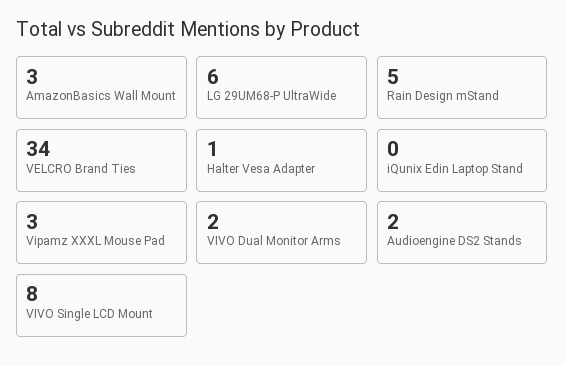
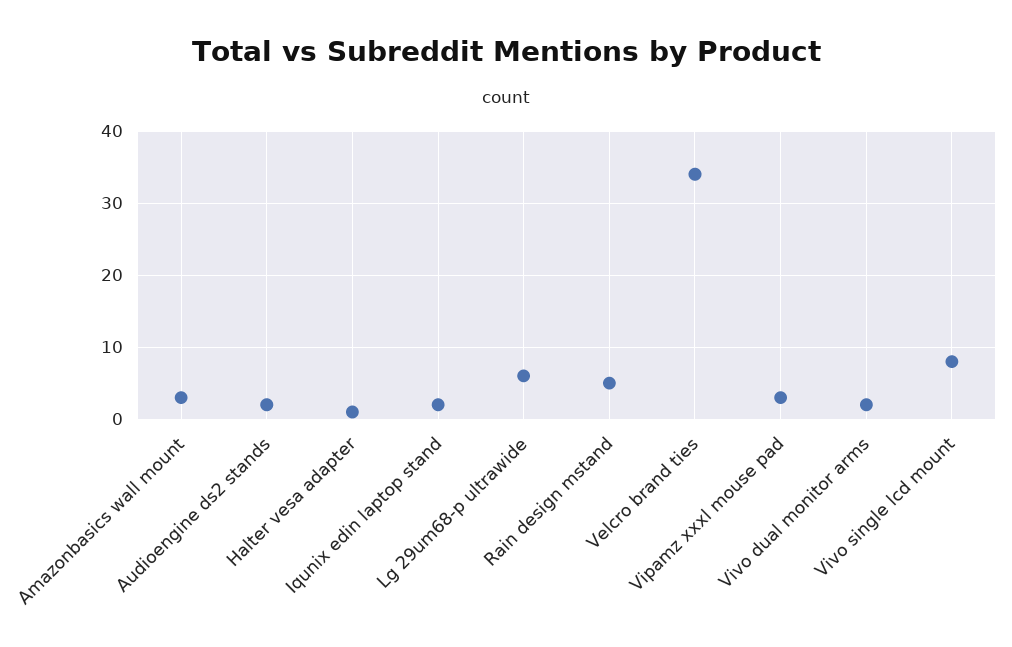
iQunix Edin Laptop Stand: 0 -> 2

